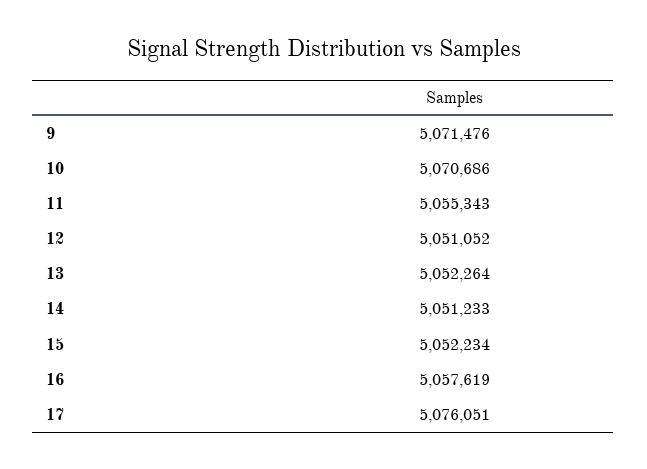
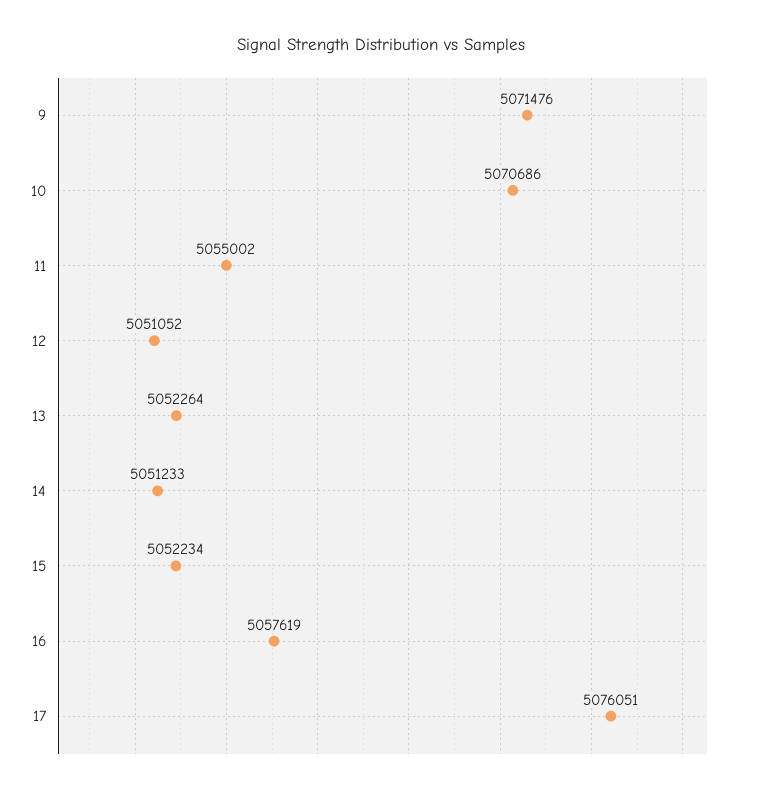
11: 5055343 -> 5055002

